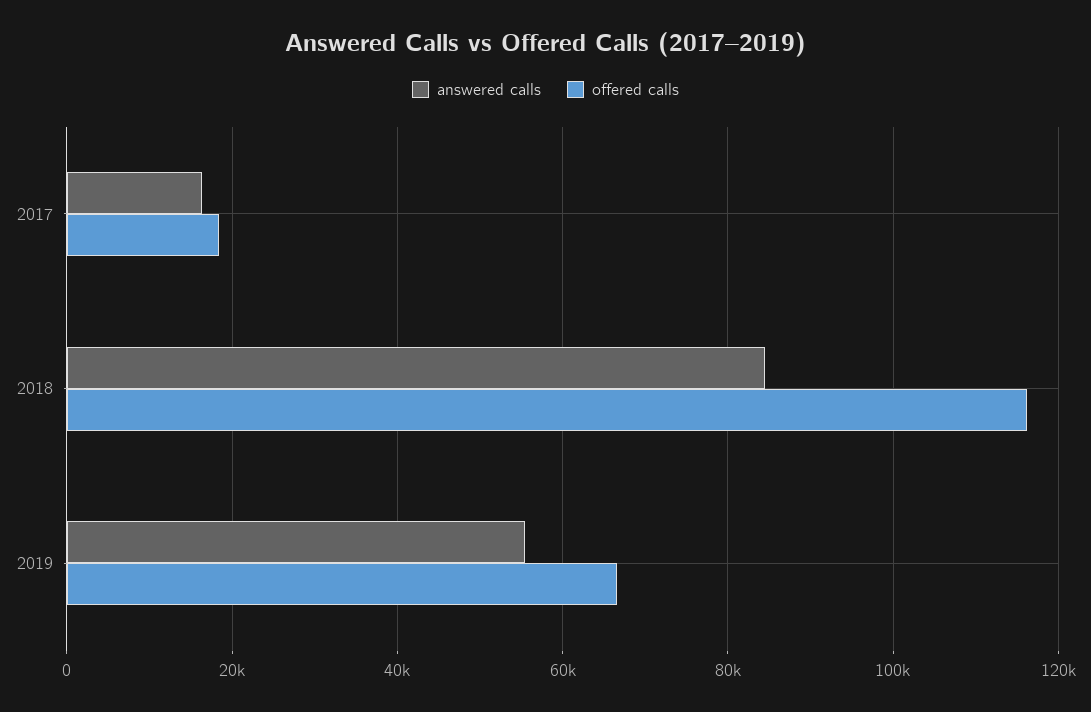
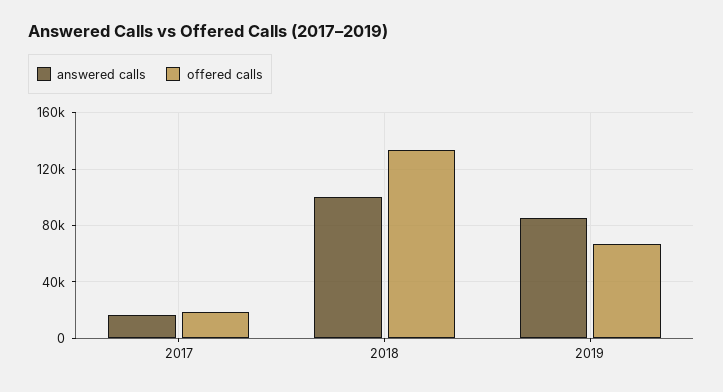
answered calls, 2018: 84000 -> 100000
offered calls, 2018: 116000 -> 135000
answered calls, 2019: 56000 -> 85000

